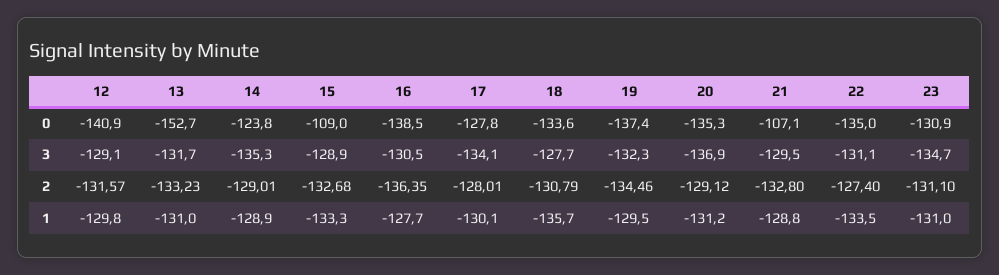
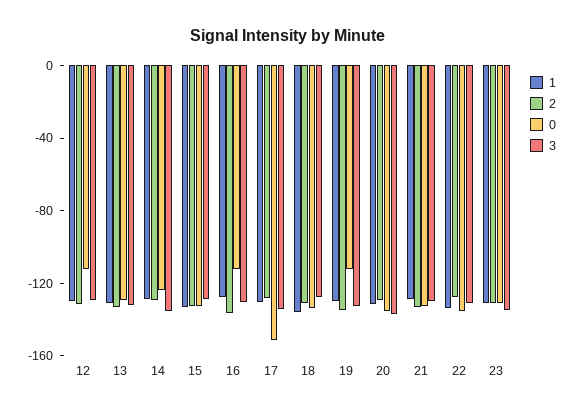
0, 12: -140.9 -> -110
0, 13: -152.7 -> -130
0, 15: -109 -> -130
0, 16: -138.5 -> -110
0, 17: -127.8 -> -150
0, 19: -137.4 -> -110
0, 21: -107.1 -> -130

